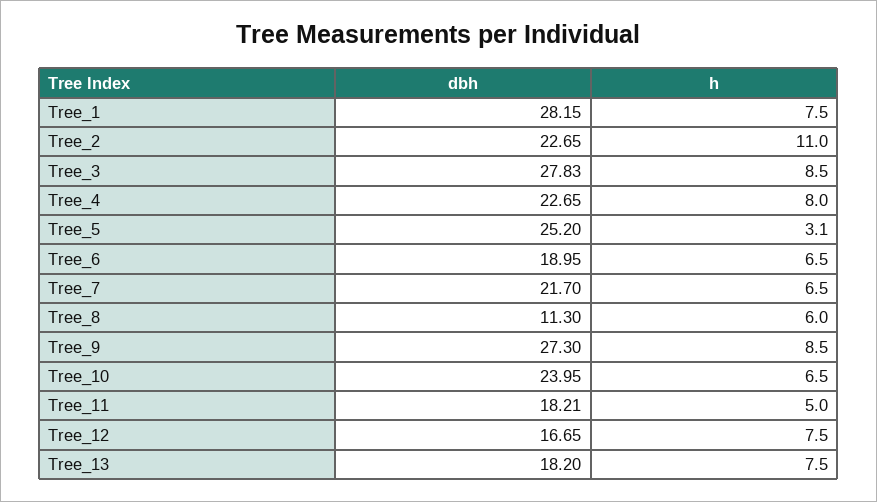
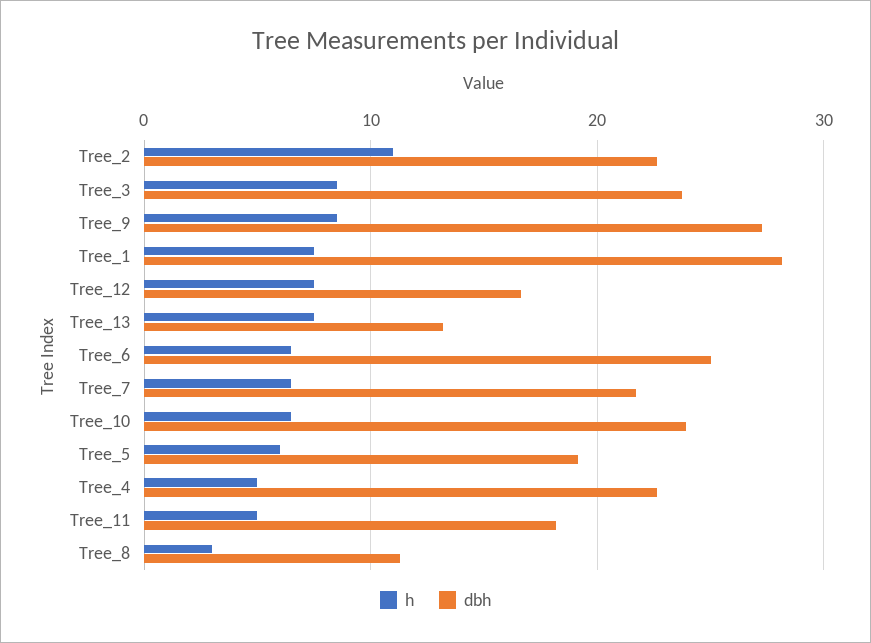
dbh, Tree_3: 27.83 -> 24
h, Tree_4: 8 -> 5
dbh, Tree_5: 25.2 -> 19
h, Tree_5: 3.1 -> 6
dbh, Tree_6: 18.95 -> 25
h, Tree_8: 6 -> 3
dbh, Tree_13: 18.2 -> 13

